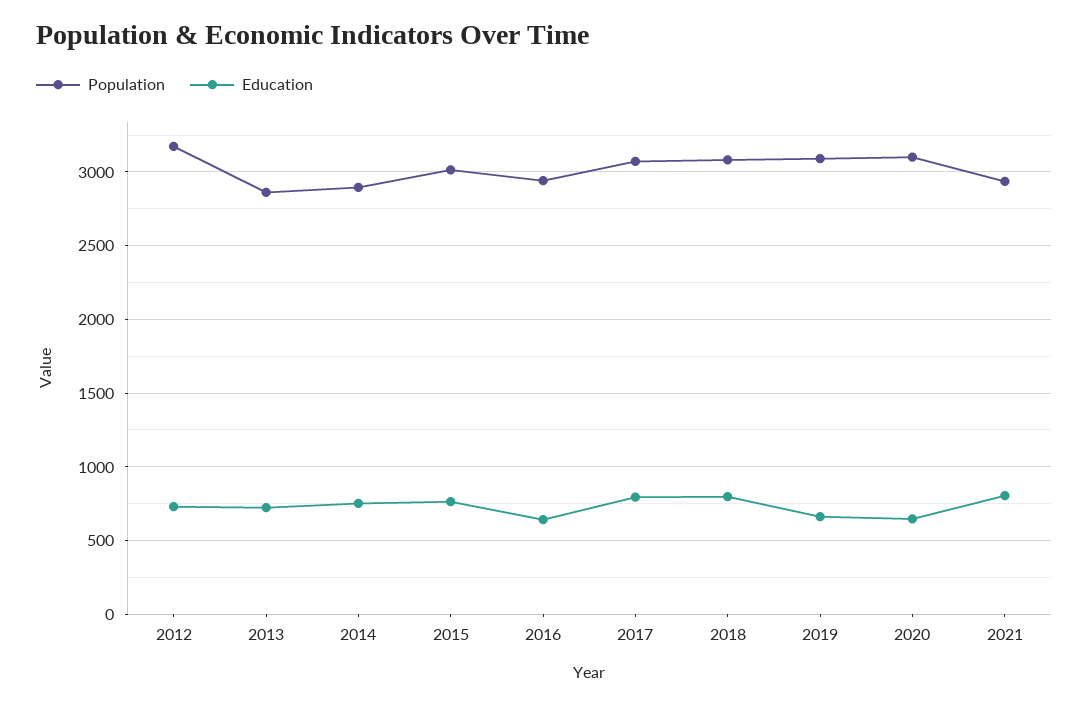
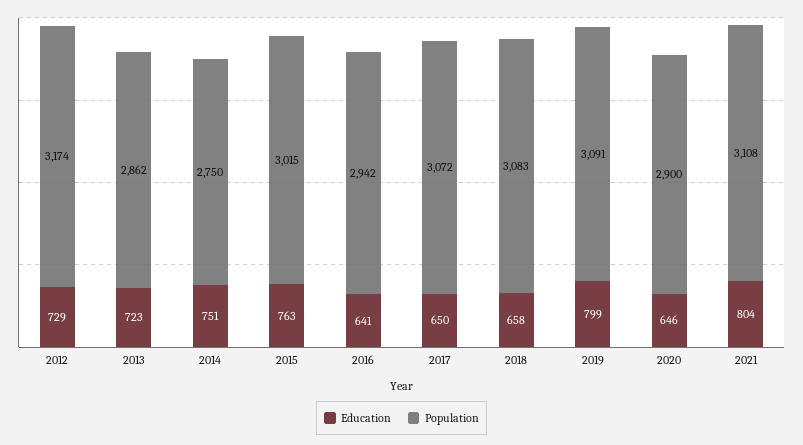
Population, 2014: 2900 -> 2750
Education, 2017: 800 -> 650
Education, 2018: 800 -> 658
Education, 2019: 650 -> 799
Population, 2020: 3100 -> 2900
Population, 2021: 2950 -> 3108

